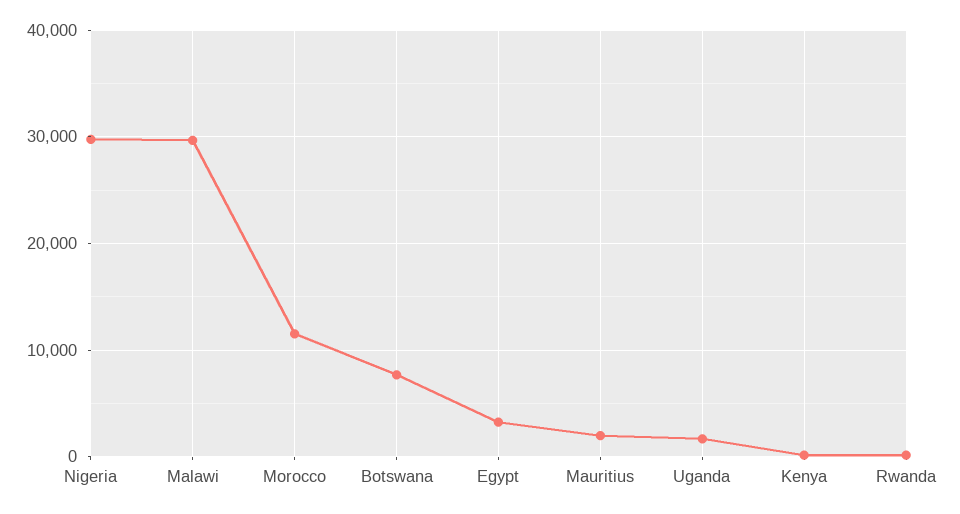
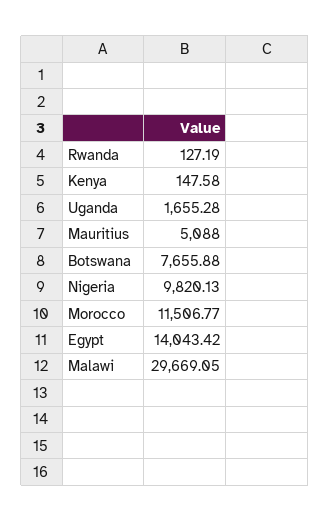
Nigeria: 30000 -> 9820.13
Egypt: 3000 -> 14043.42
Mauritius: 2000 -> 5088

